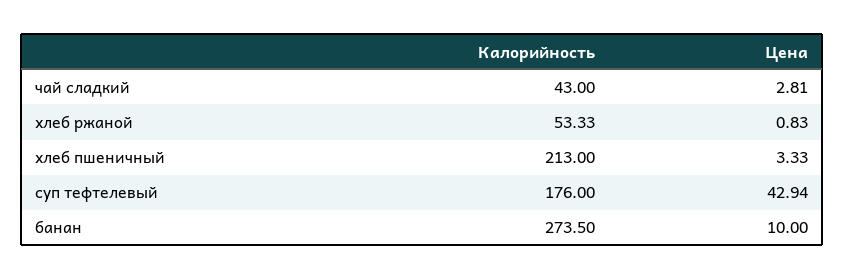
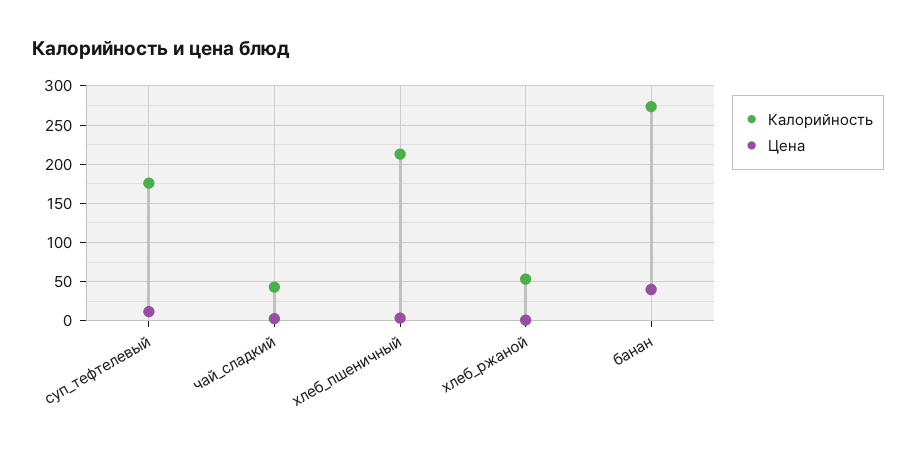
Цена, суп тефтелевый: 42.94 -> 10
Цена, банан: 10 -> 40

